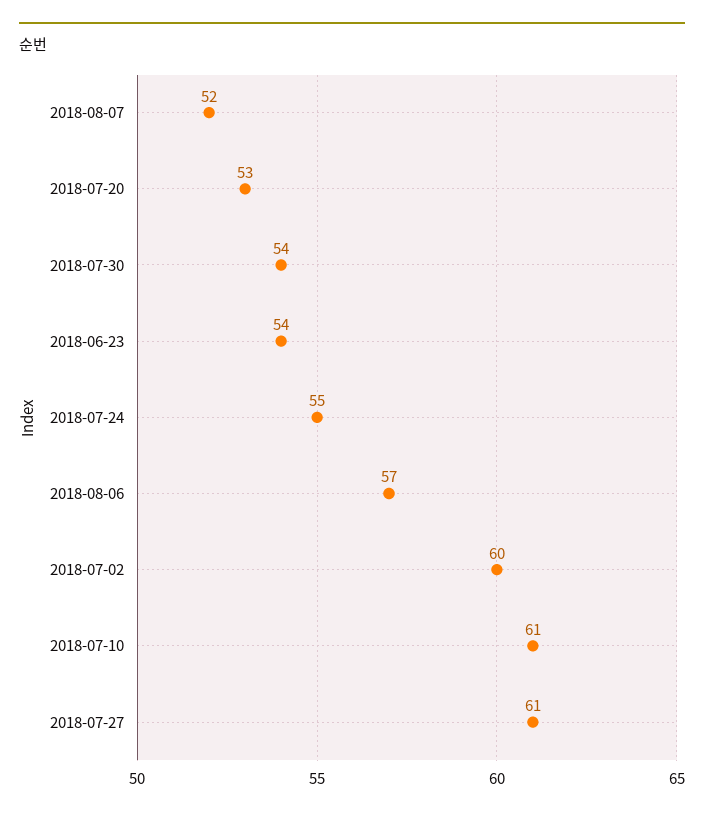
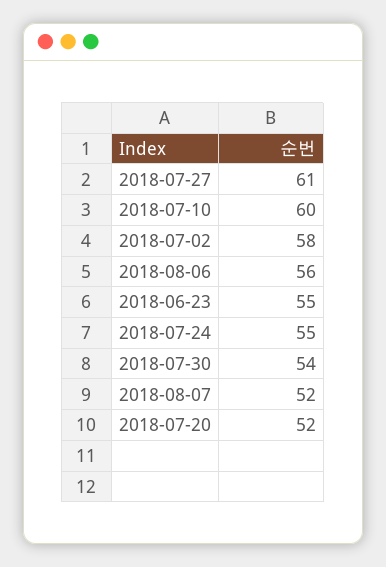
2018-07-20: 53 -> 52
2018-06-23: 54 -> 55
2018-08-06: 57 -> 56
2018-07-02: 60 -> 58
2018-07-10: 61 -> 60

